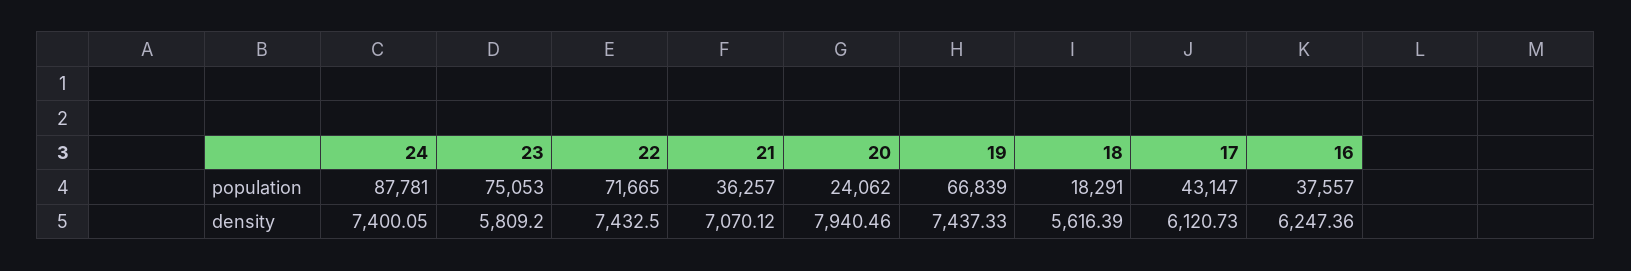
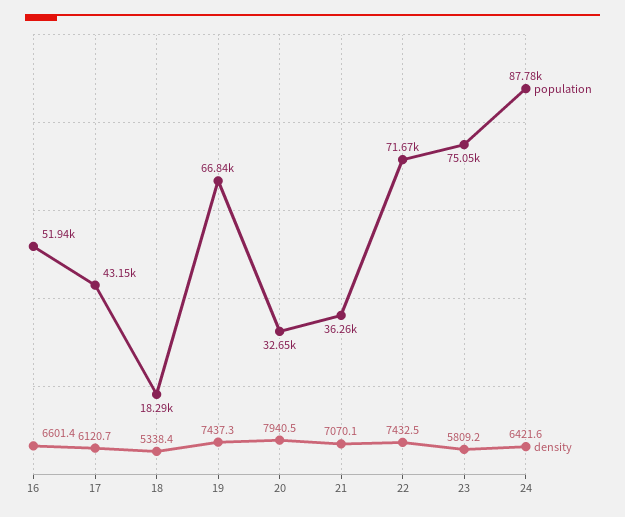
population, 20: 24062 -> 32650
population, 16: 37557 -> 51940
density, 24: 7400.05 -> 6421.6
density, 18: 5616.39 -> 5338.4
density, 16: 6247.36 -> 6601.4

